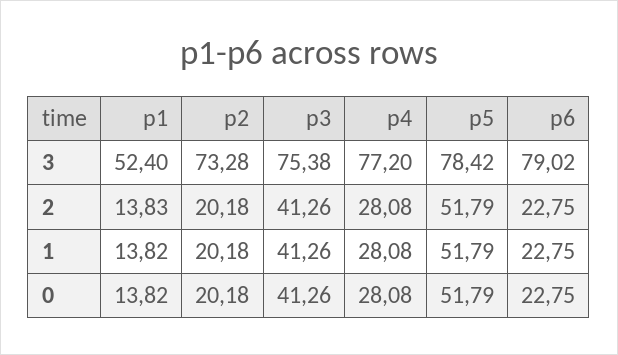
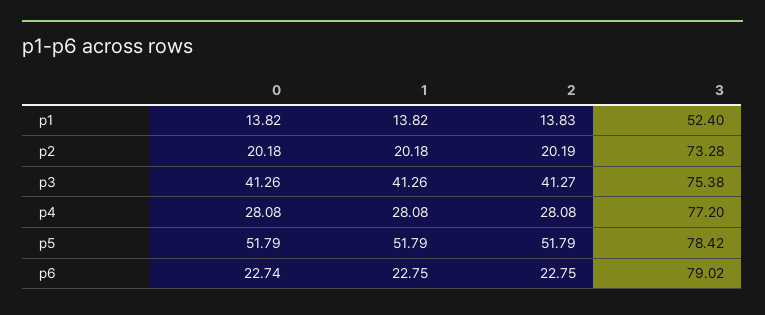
p2, 2: 20.18 -> 20.19
p3, 2: 41.26 -> 41.27
p6, 0: 22.75 -> 22.74

